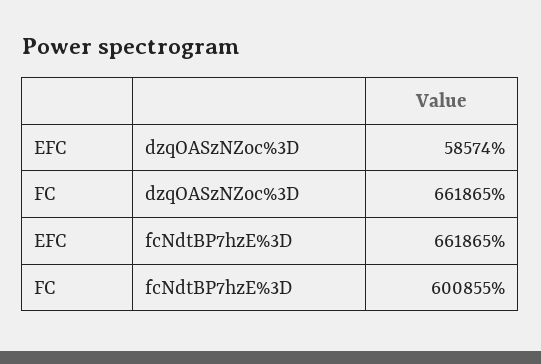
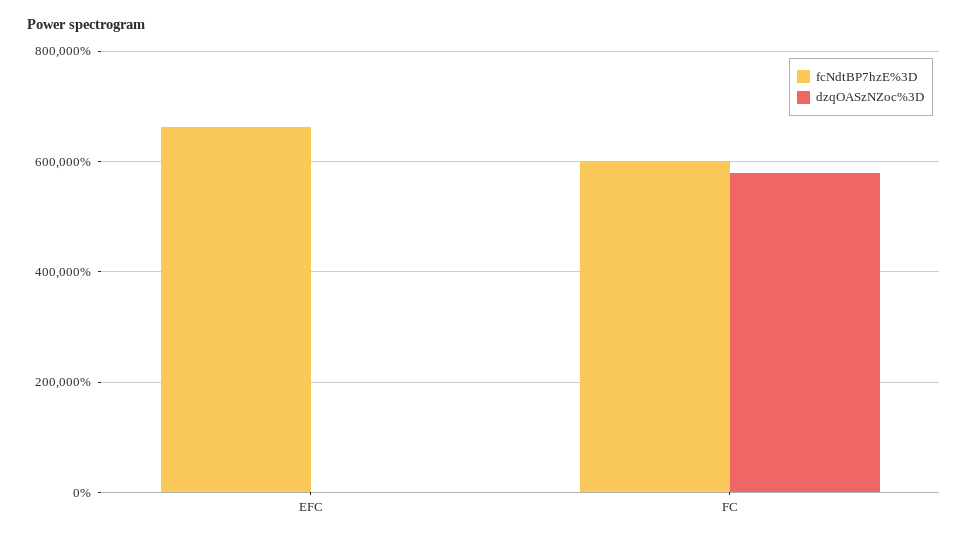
dzqOASzNZoc%3D, EFC: 58574 -> 0
dzqOASzNZoc%3D, FC: 661865 -> 580000

